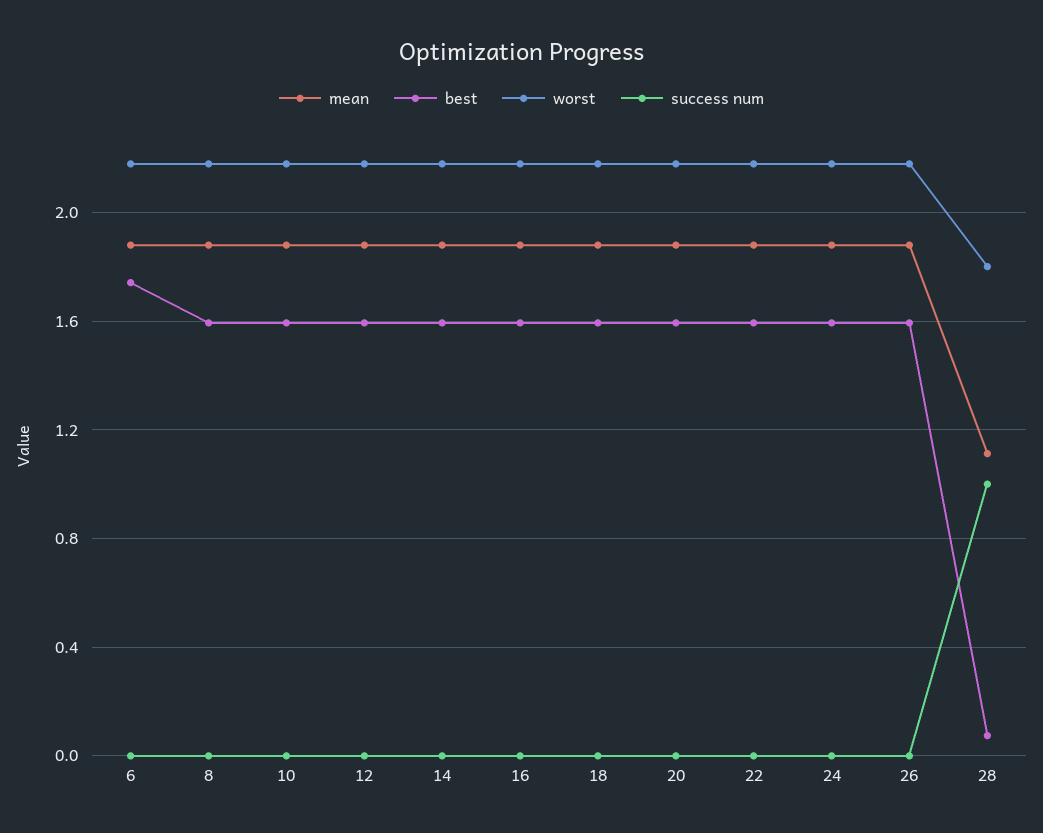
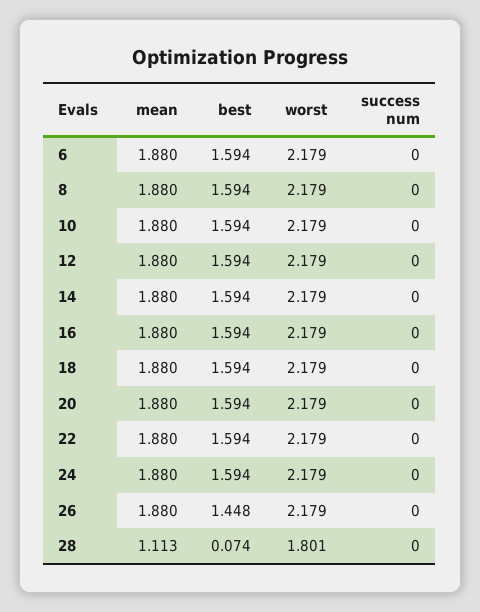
best, 6: 1.75 -> 1.594
best, 26: 1.6 -> 1.448
success num, 28: 1 -> 0

